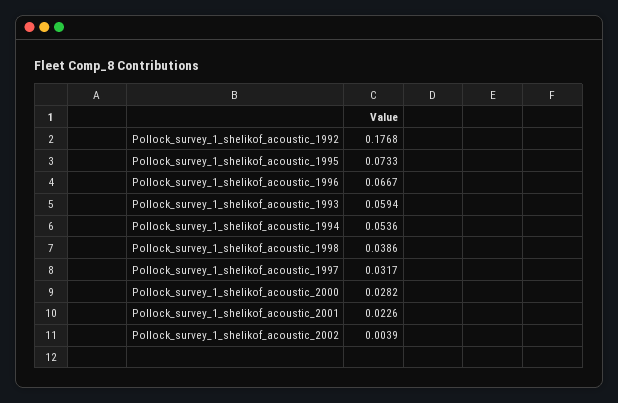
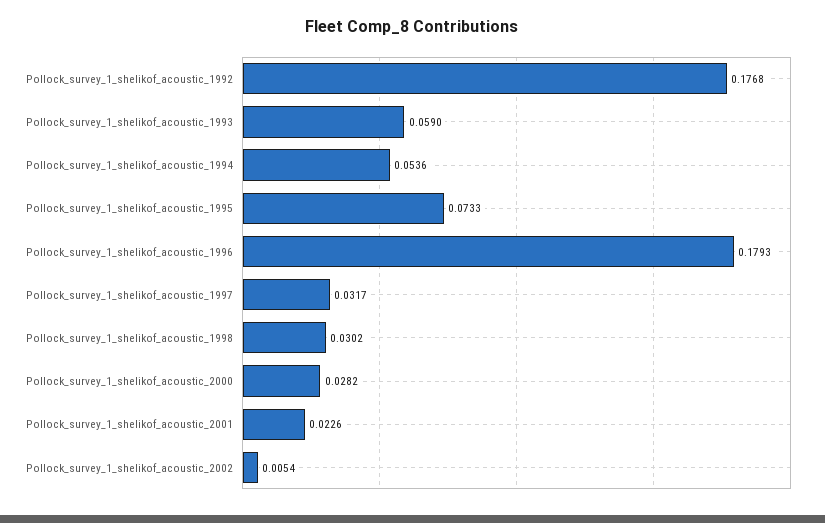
Pollock_survey_1_shelikof_acoustic_1996: 0.0667 -> 0.1793
Pollock_survey_1_shelikof_acoustic_1993: 0.0594 -> 0.059
Pollock_survey_1_shelikof_acoustic_1998: 0.0386 -> 0.0302
Pollock_survey_1_shelikof_acoustic_2002: 0.0039 -> 0.0054

